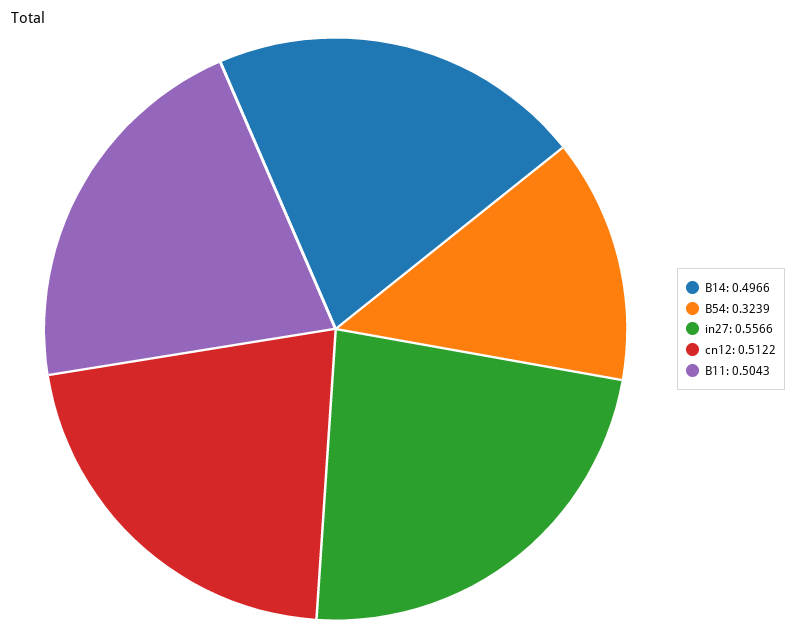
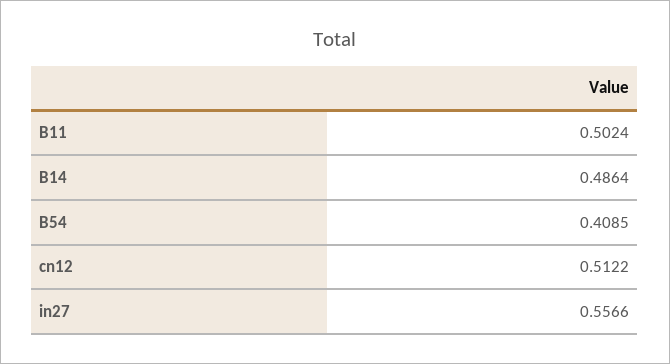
B14: 0.4966 -> 0.4864
B54: 0.3239 -> 0.4085
B11: 0.5043 -> 0.5024

